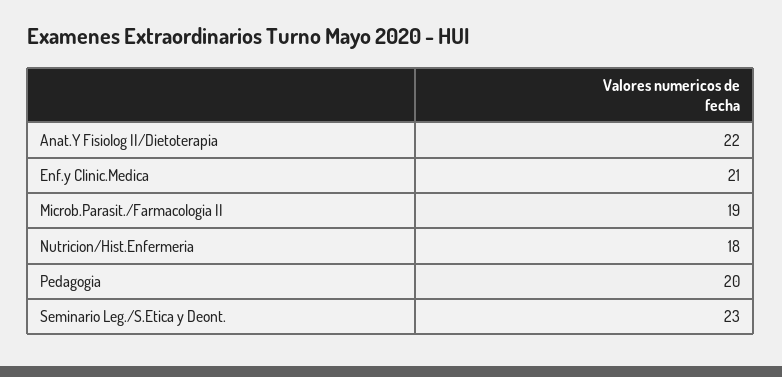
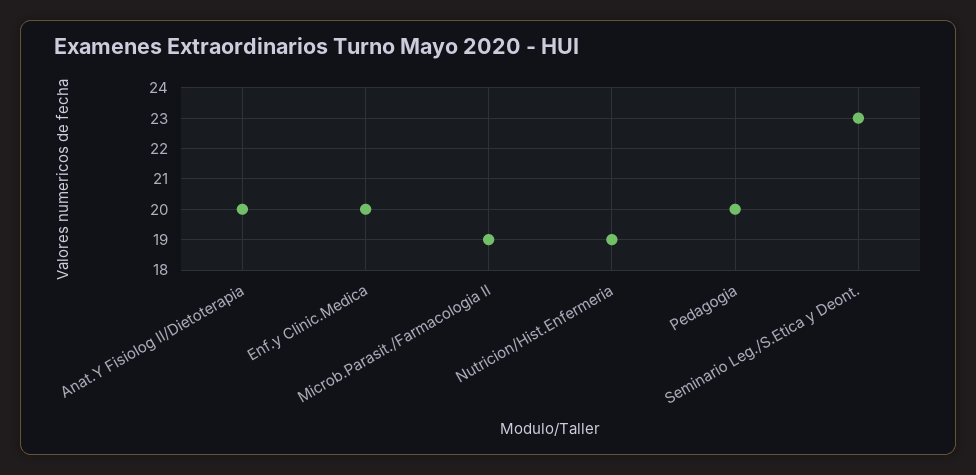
Anat.Y Fisiolog II/Dietoterapia: 22 -> 20
Enf.y Clinic.Medica: 21 -> 20
Nutricion/Hist.Enfermeria: 18 -> 19

